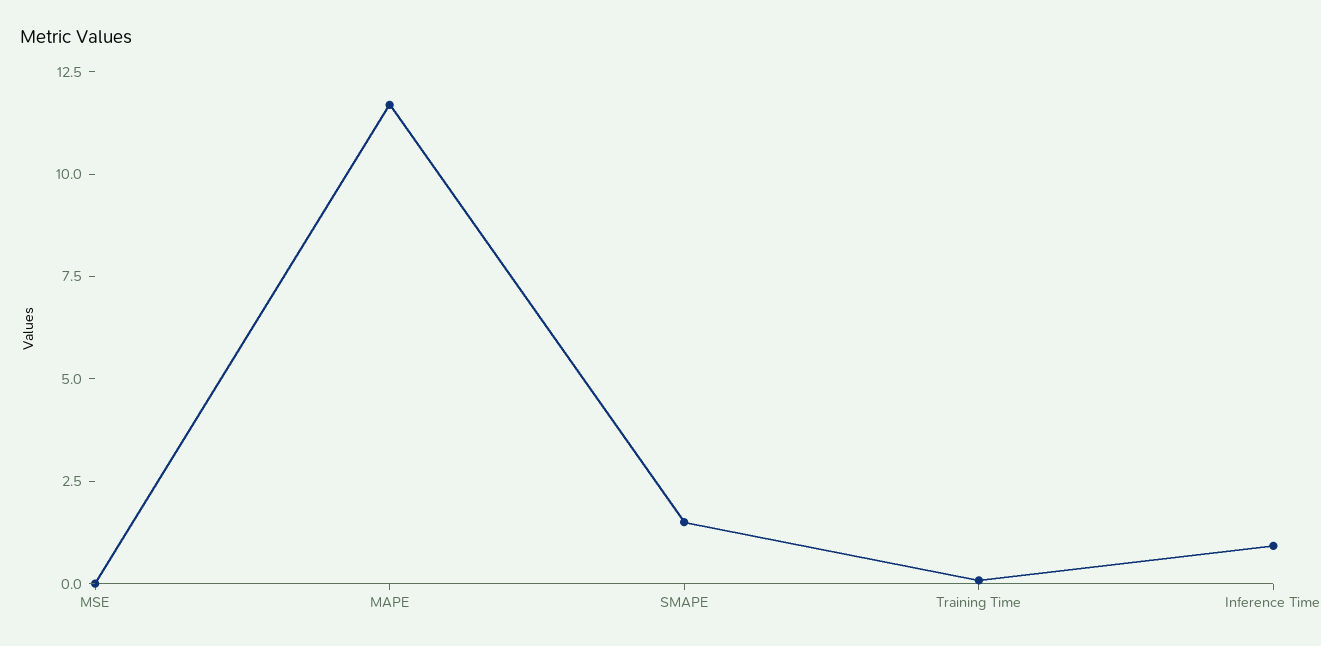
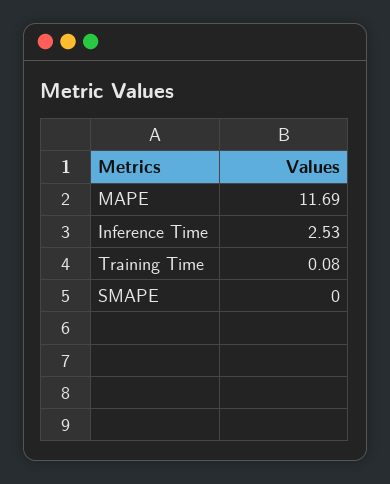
MSE: 0 -> none
SMAPE: 1.5 -> 0
Inference Time: 1 -> 2.53

